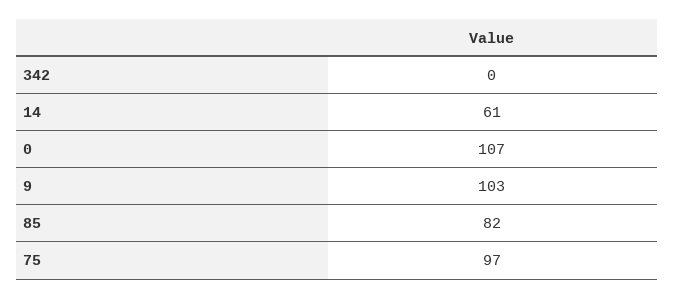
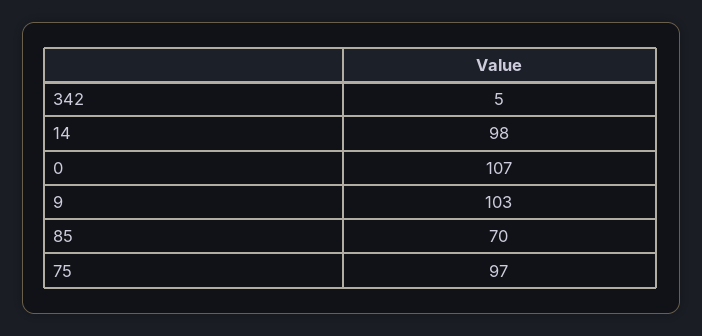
342: 0 -> 5
14: 61 -> 98
85: 82 -> 70

